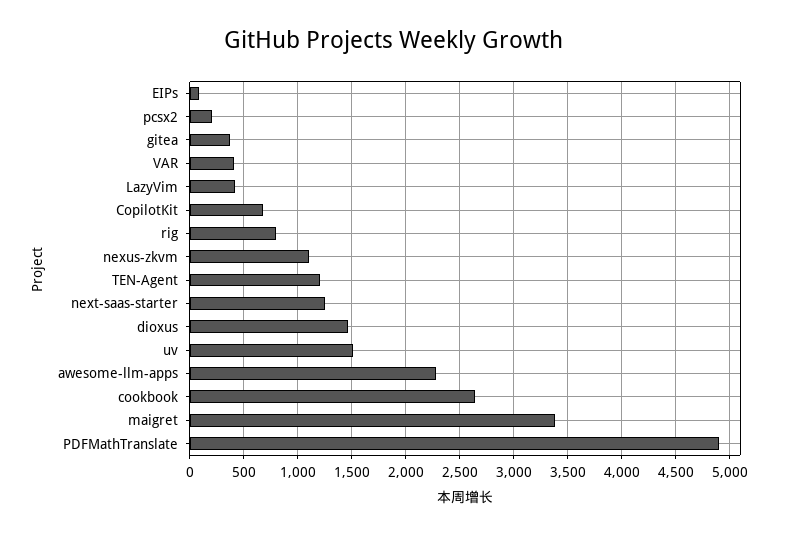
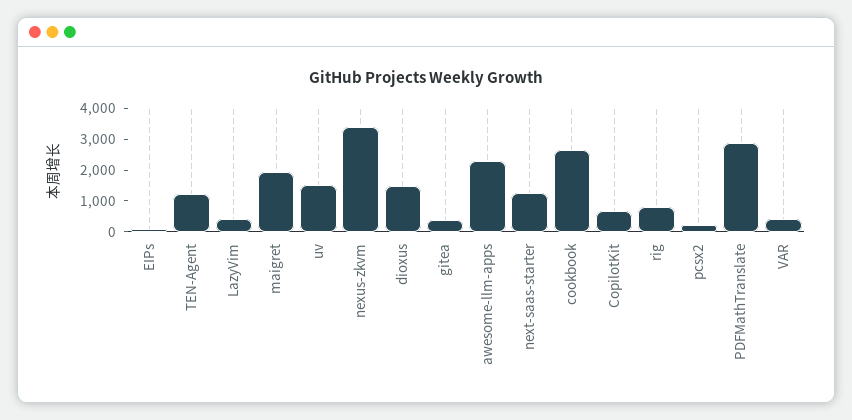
nexus-zkvm: 1100 -> 3500
maigret: 3400 -> 2000
PDFMathTranslate: 4900 -> 3000

